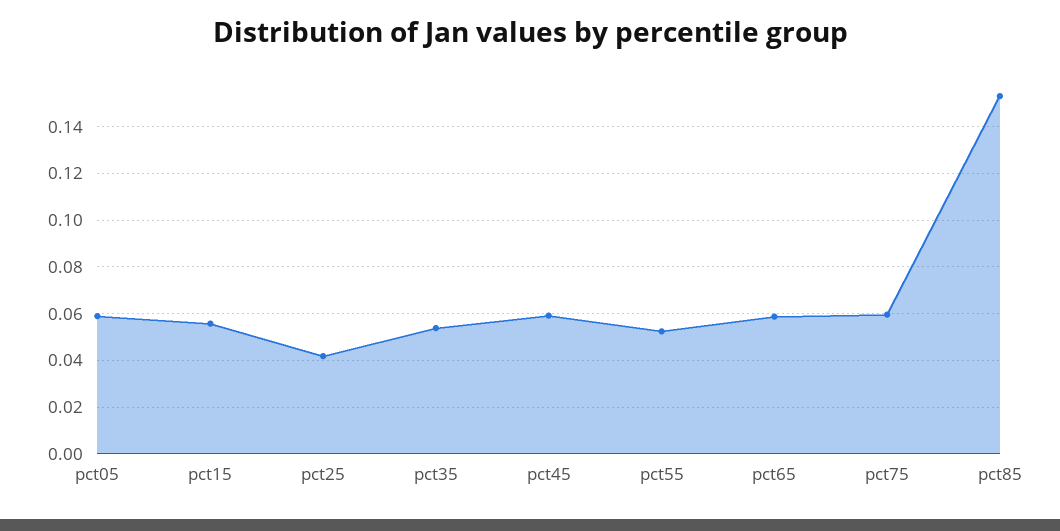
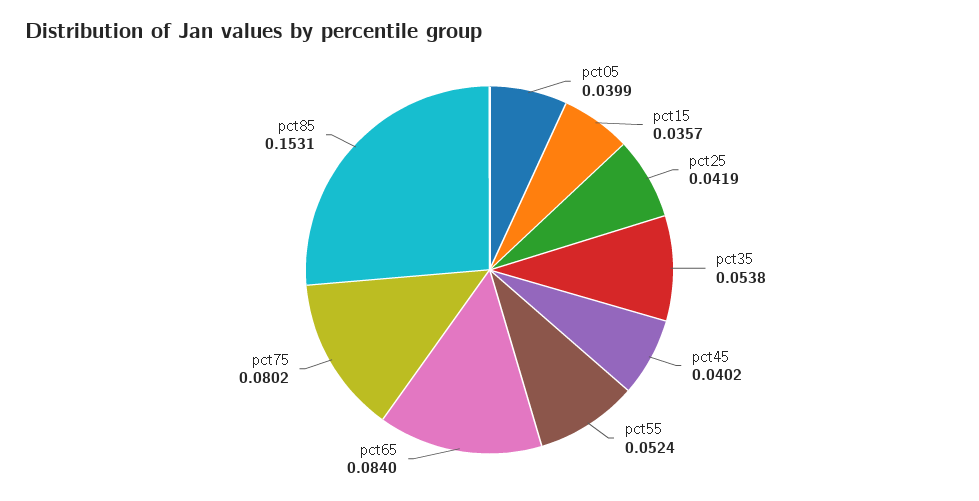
pct05: 0.06 -> 0.0399
pct15: 0.055 -> 0.0357
pct45: 0.06 -> 0.0402
pct65: 0.06 -> 0.084
pct75: 0.06 -> 0.0802

